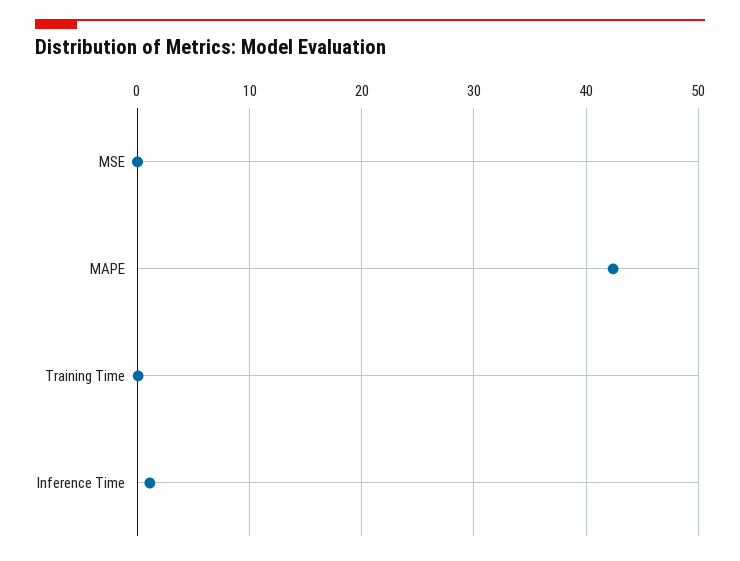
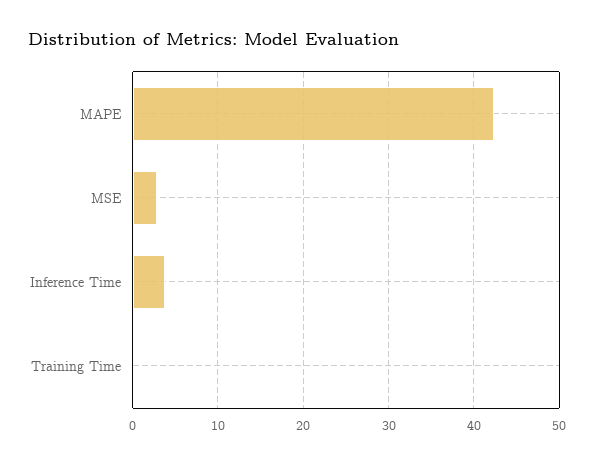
MSE: 0 -> 3
Inference Time: 1 -> 4

